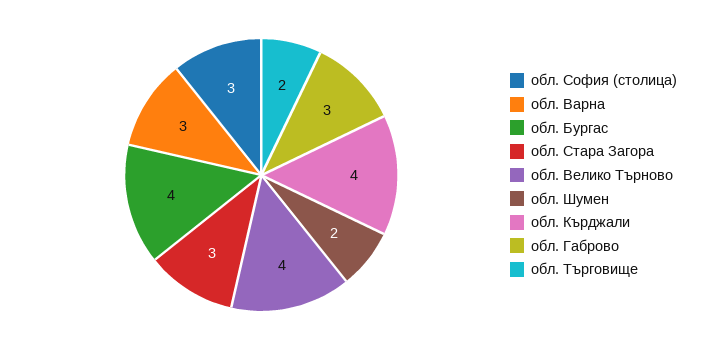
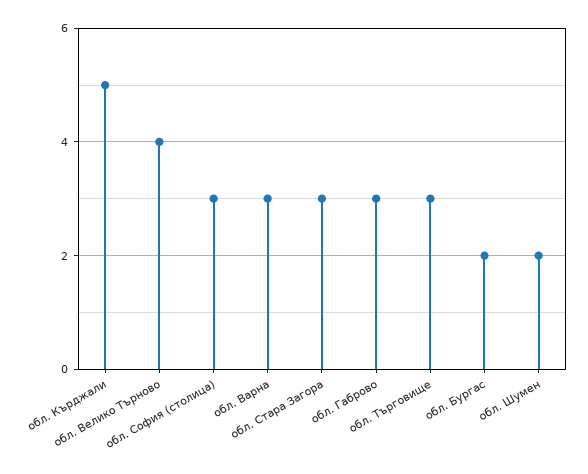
обл. Бургас: 4 -> 2
обл. Кърджали: 4 -> 5
обл. Търговище: 2 -> 3

